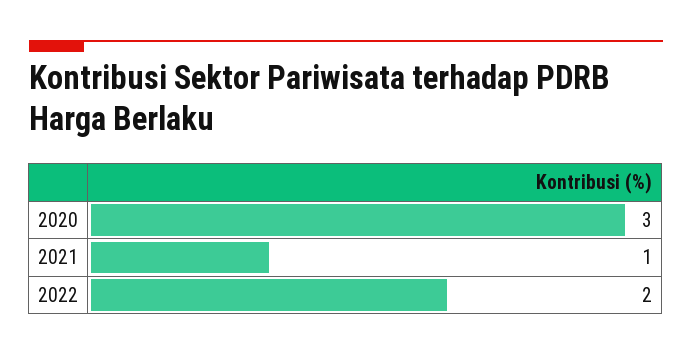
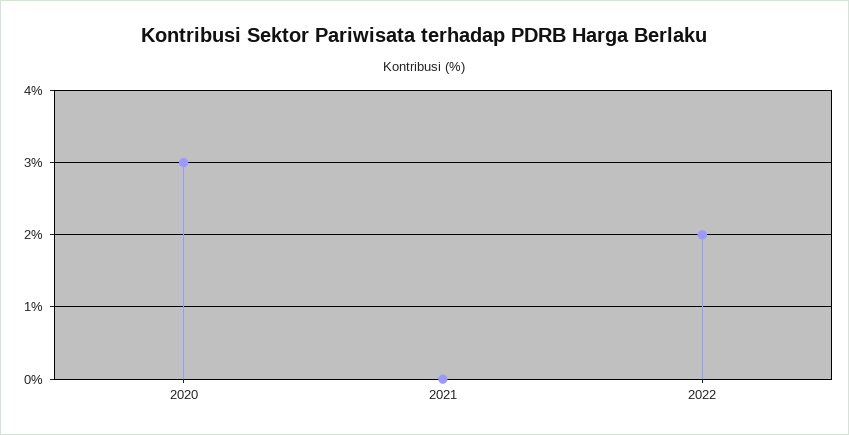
2021: 1 -> 0

